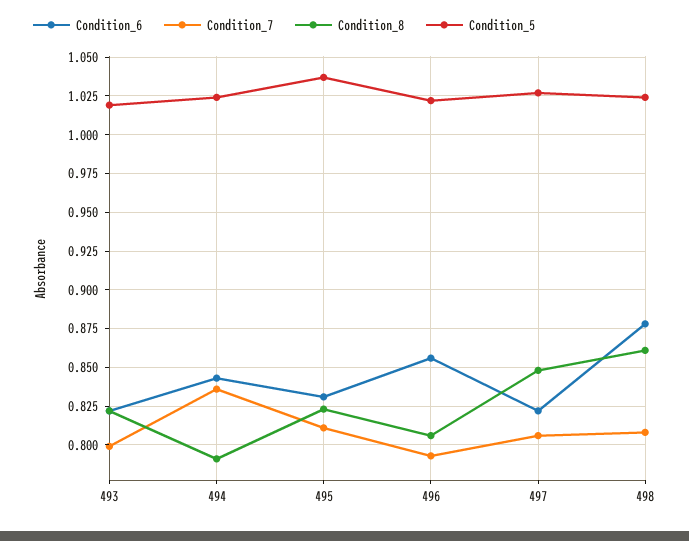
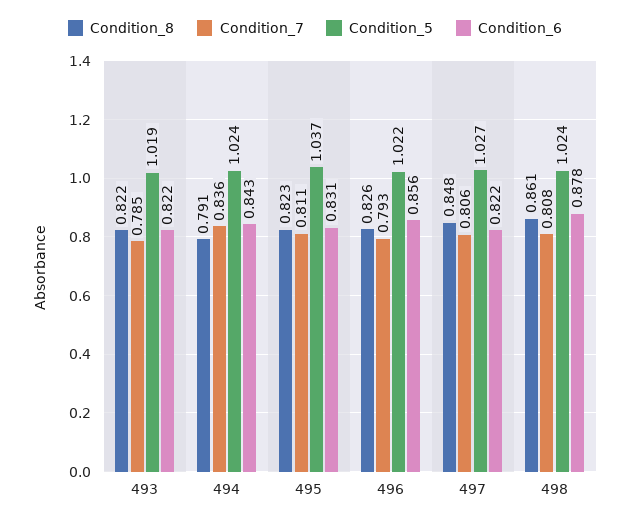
Condition_7, 493: 0.8 -> 0.785
Condition_8, 496: 0.805 -> 0.826

